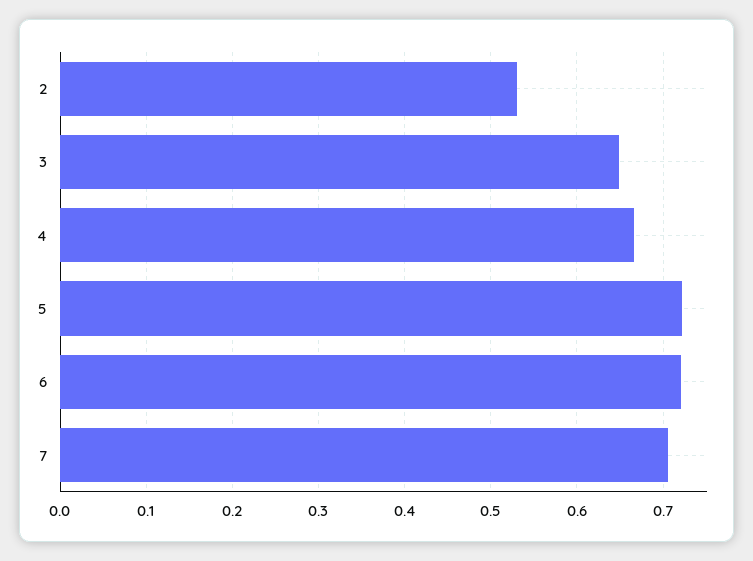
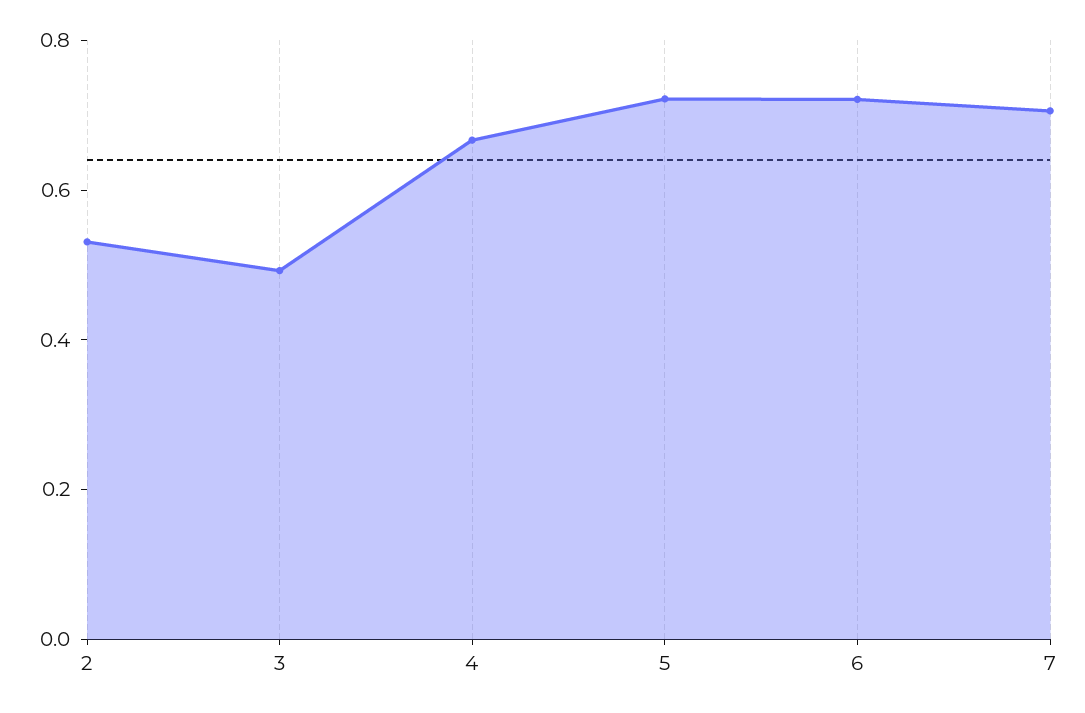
3: 0.65 -> 0.5

